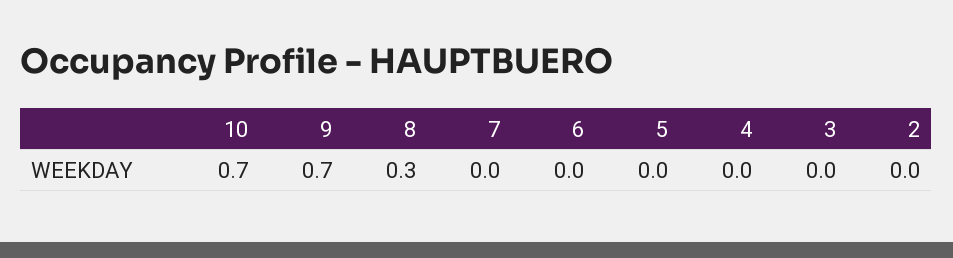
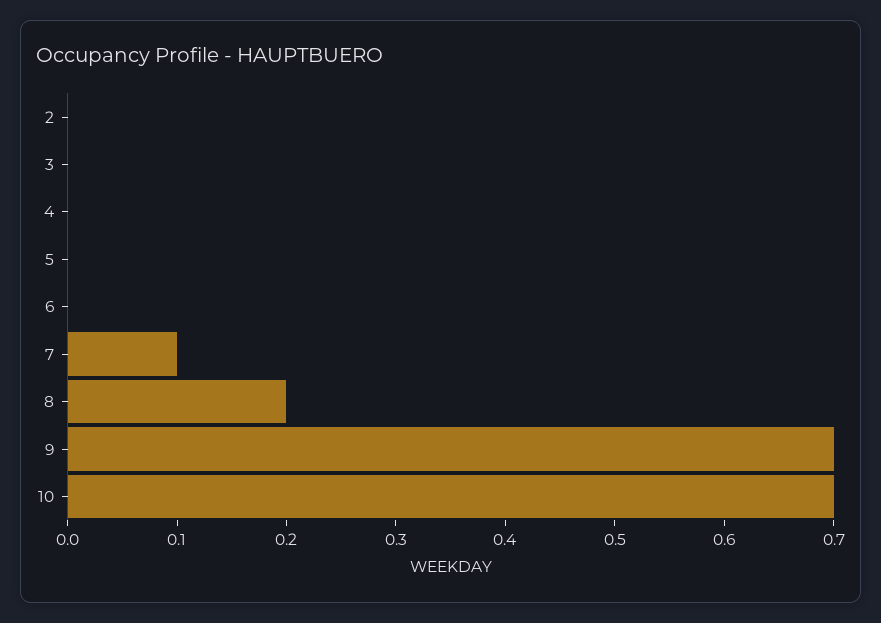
8: 0.3 -> 0.2
7: 0 -> 0.1

